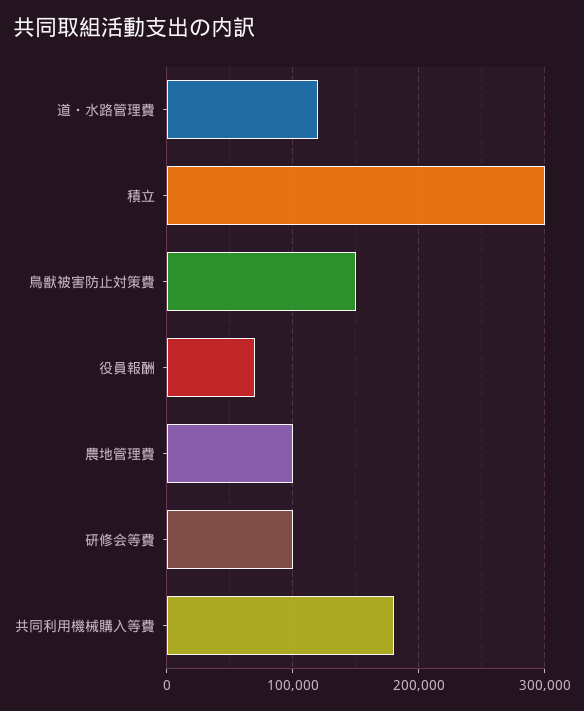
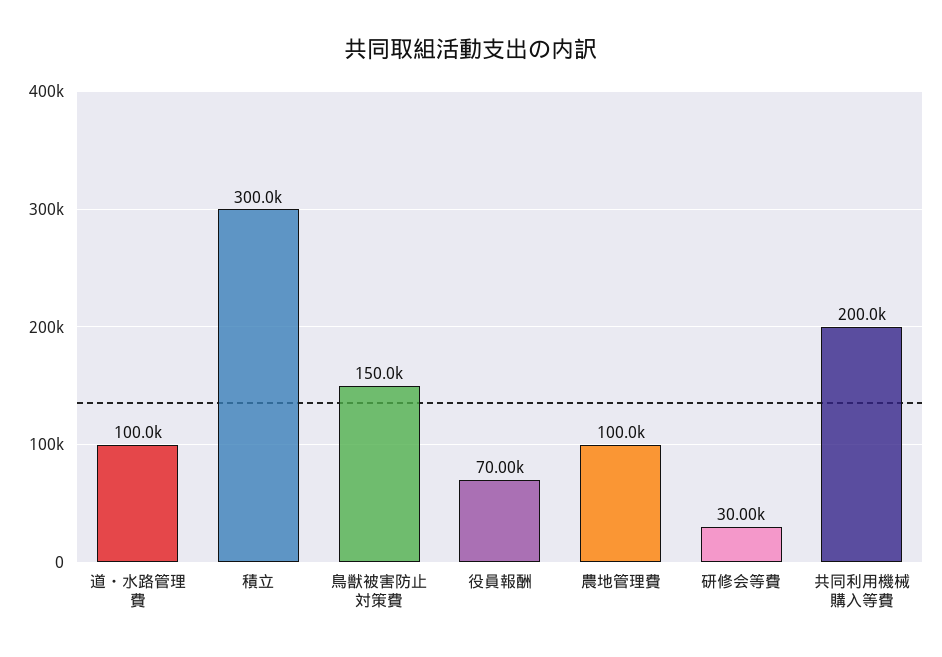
道・水路管理費: 120000 -> 100000
研修会等費: 100000 -> 30000
共同利用機械購入等費: 180000 -> 200000

